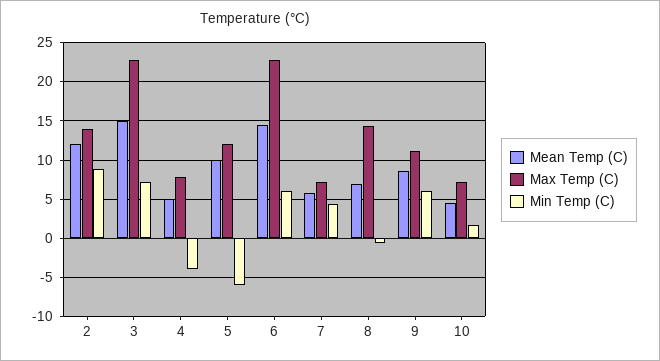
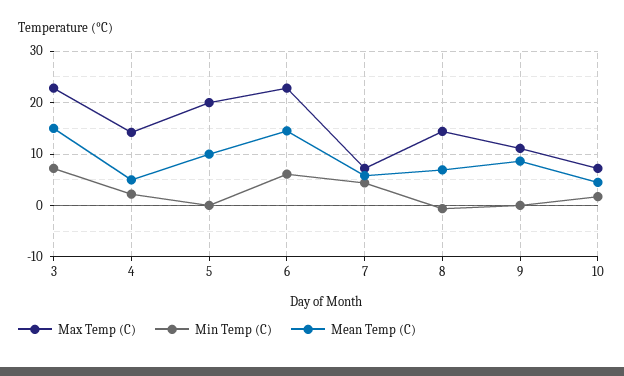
Mean Temp (C), 2: 12 -> none
Max Temp (C), 2: 14 -> none
Min Temp (C), 2: 9 -> none
Max Temp (C), 4: 8 -> 14
Min Temp (C), 4: -4 -> 2
Max Temp (C), 5: 12 -> 20
Min Temp (C), 5: -6 -> 0
Min Temp (C), 9: 6 -> 0

